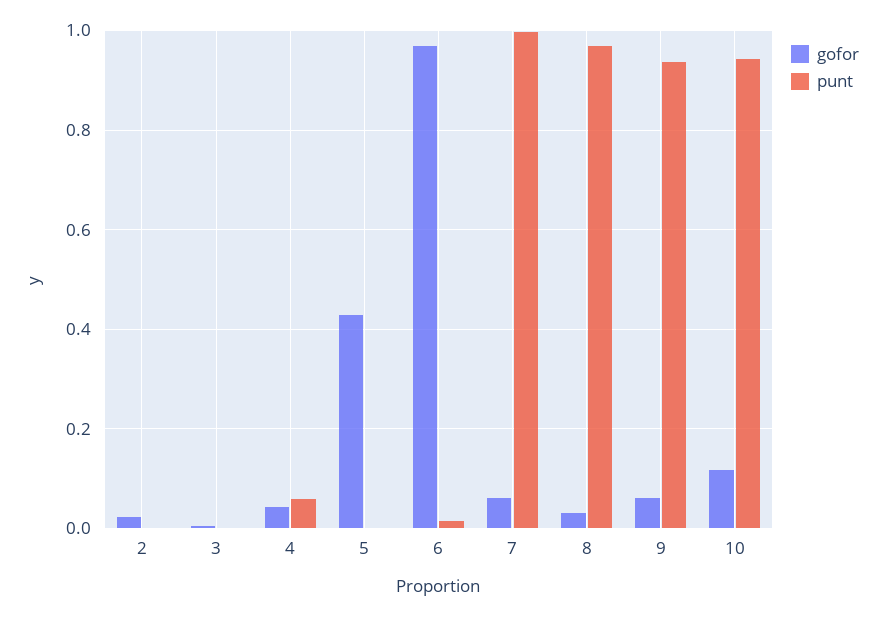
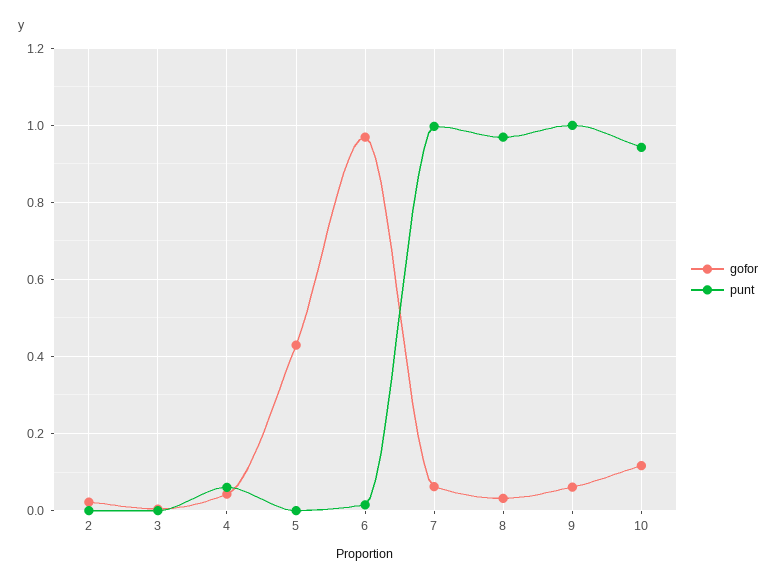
punt, 9: 0.94 -> 1

